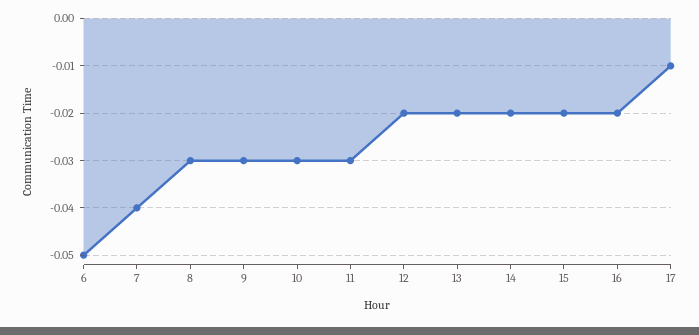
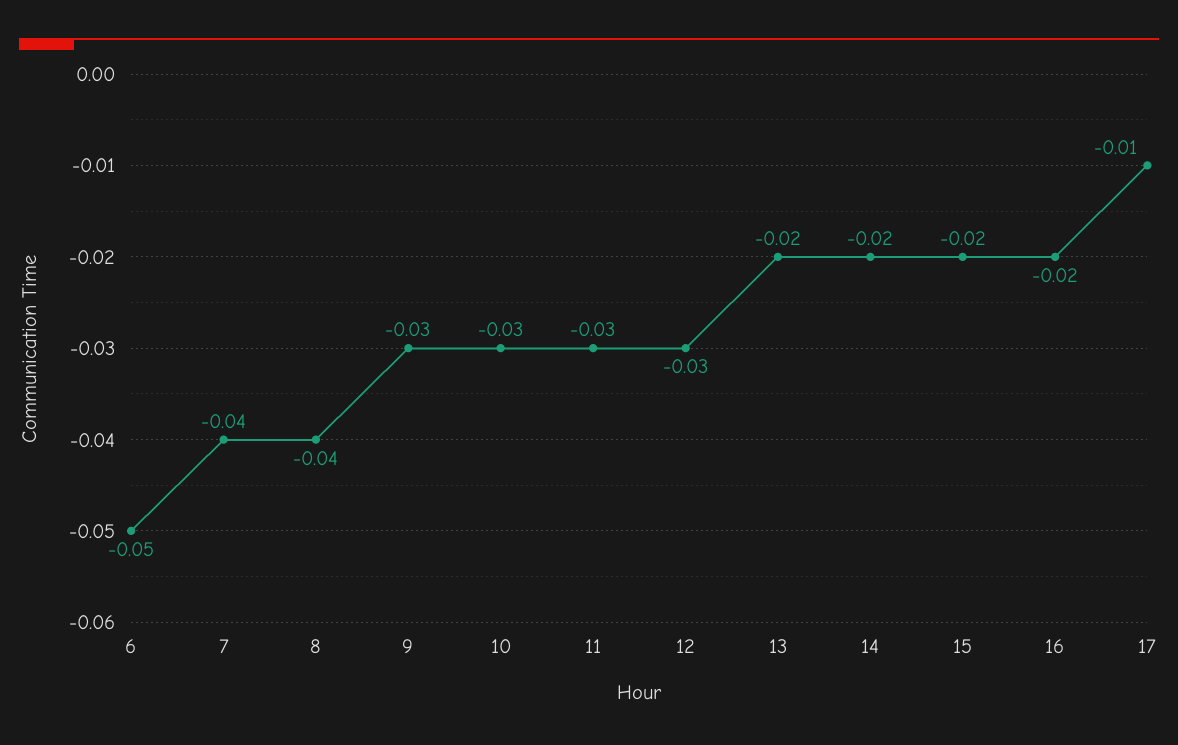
8: -0.03 -> -0.04
12: -0.02 -> -0.03

